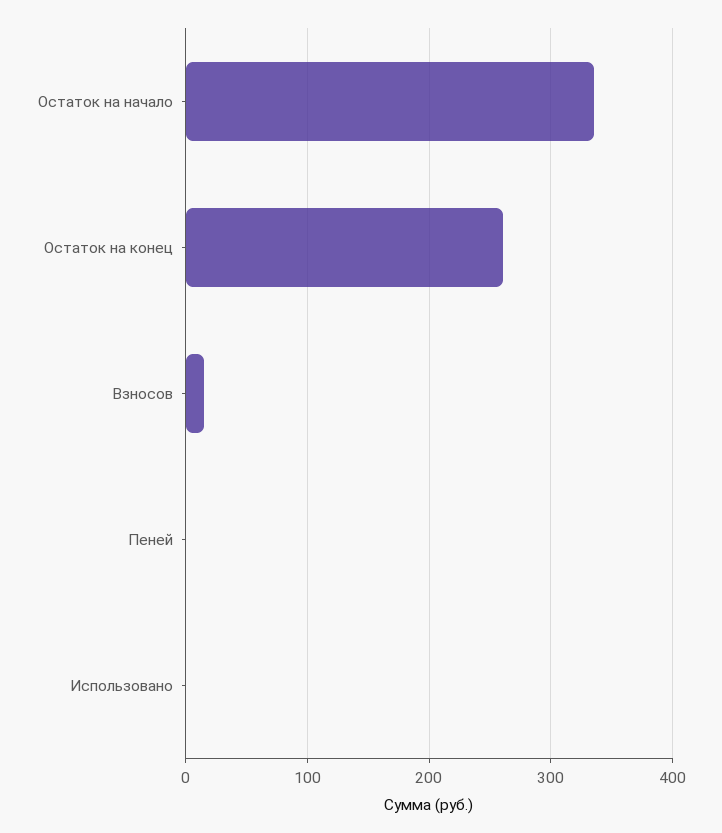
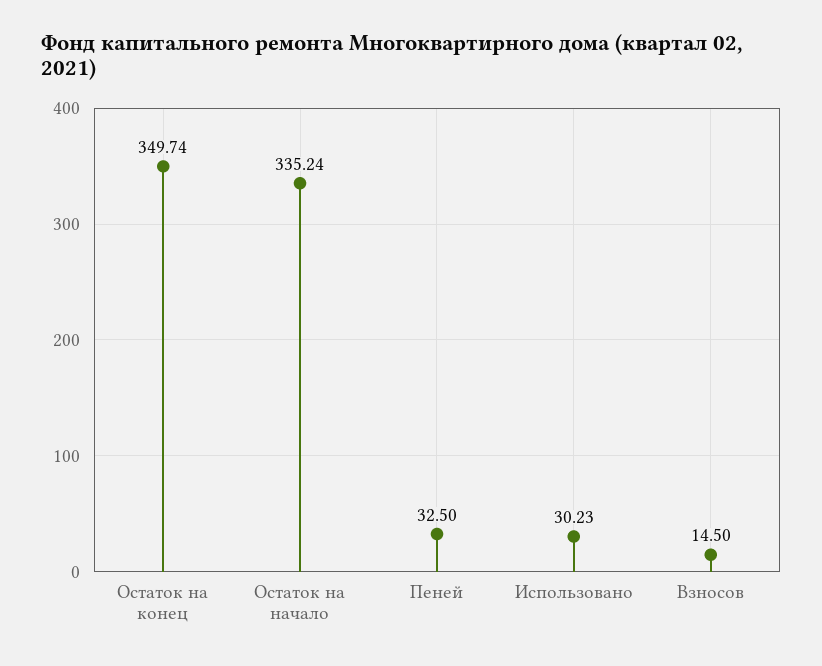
Остаток на конец: 260 -> 349.74
Пеней: 0 -> 32.5
Использовано: 0 -> 30.23

